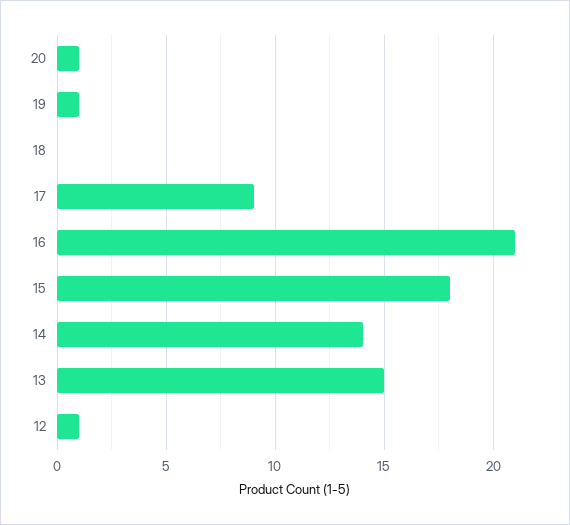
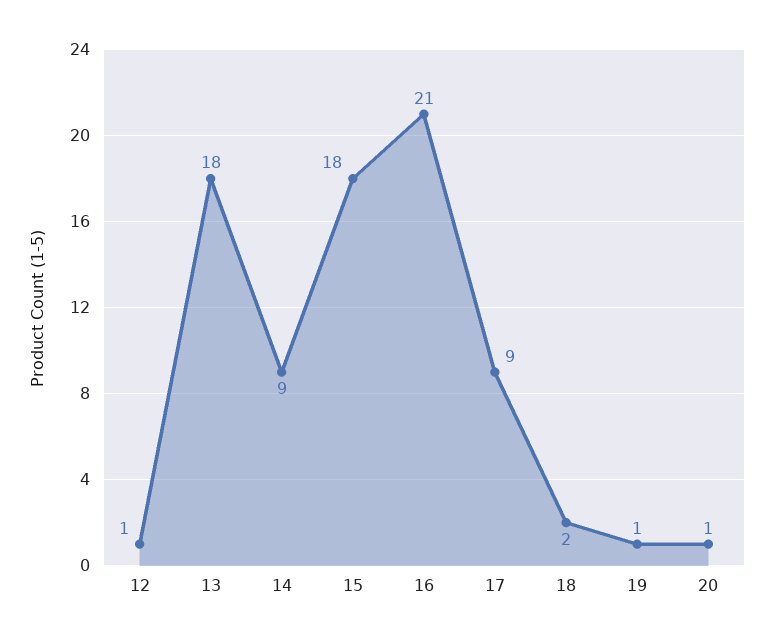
18: 0 -> 2
14: 14 -> 9
13: 15 -> 18

